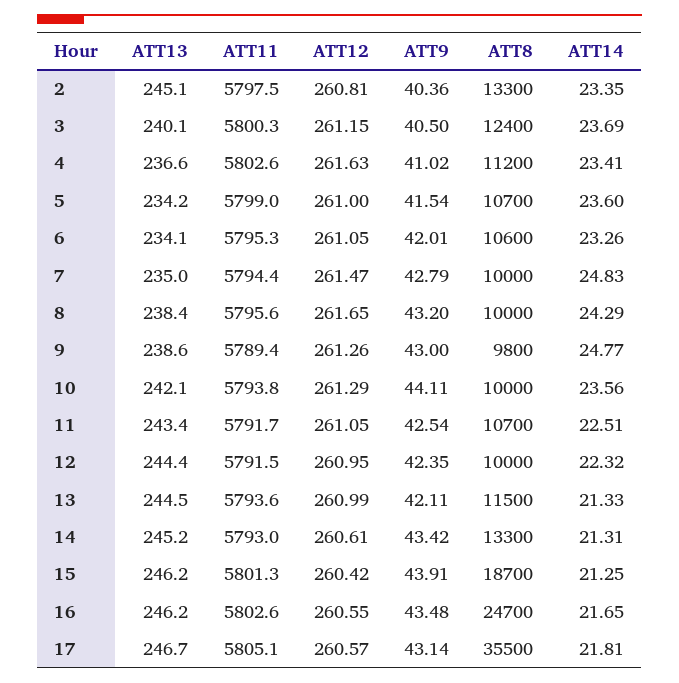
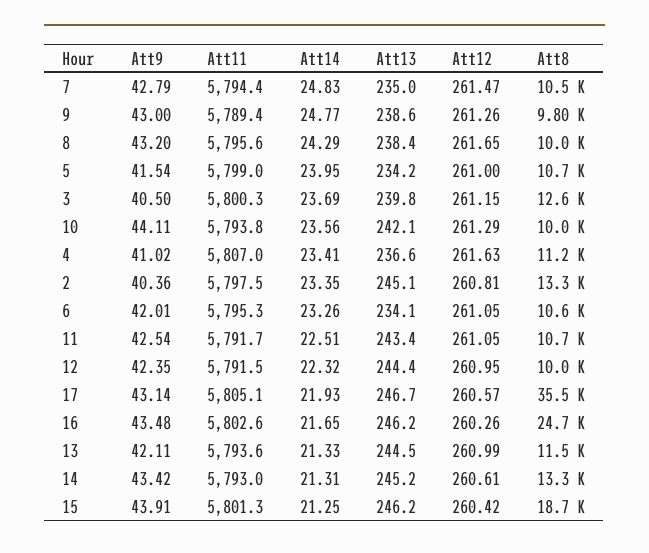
ATT13, 3: 240.1 -> 239.8
ATT8, 3: 12400 -> 12600
ATT11, 4: 5802.6 -> 5807
ATT14, 5: 23.6 -> 23.95
ATT8, 7: 10000 -> 10500
ATT12, 16: 260.55 -> 260.26
ATT14, 17: 21.81 -> 21.93

